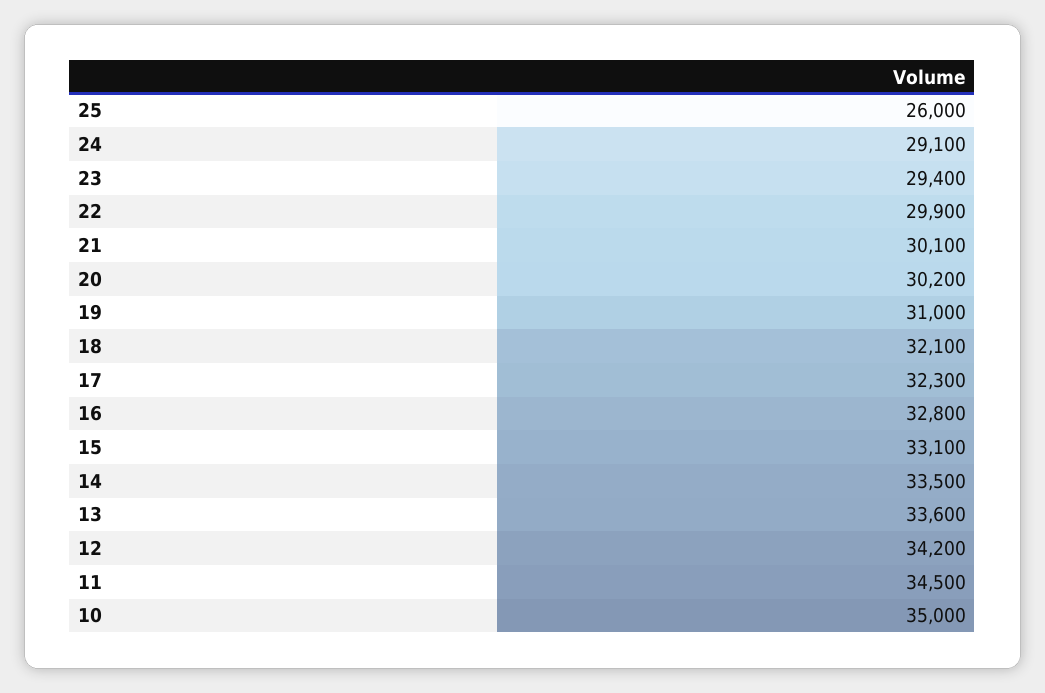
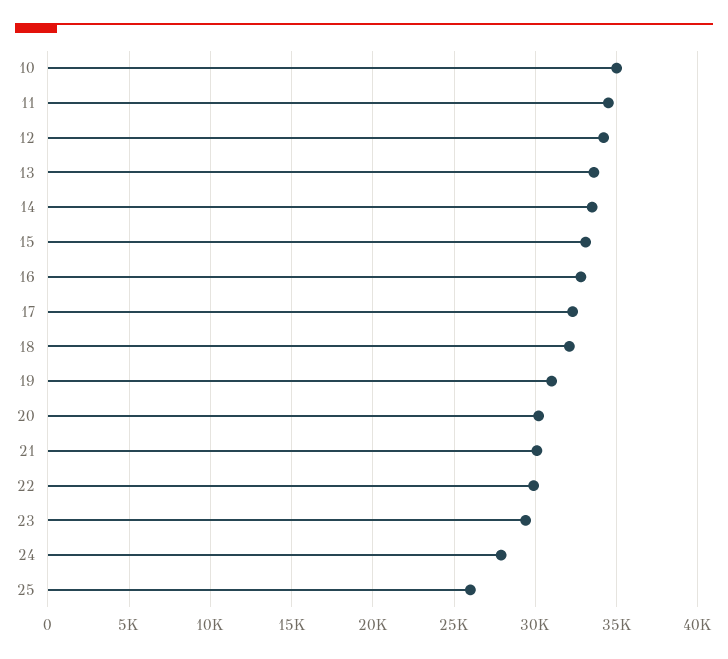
24: 29100 -> 28000

